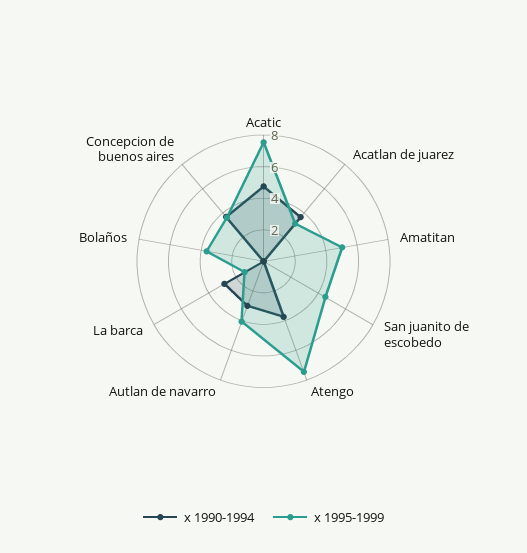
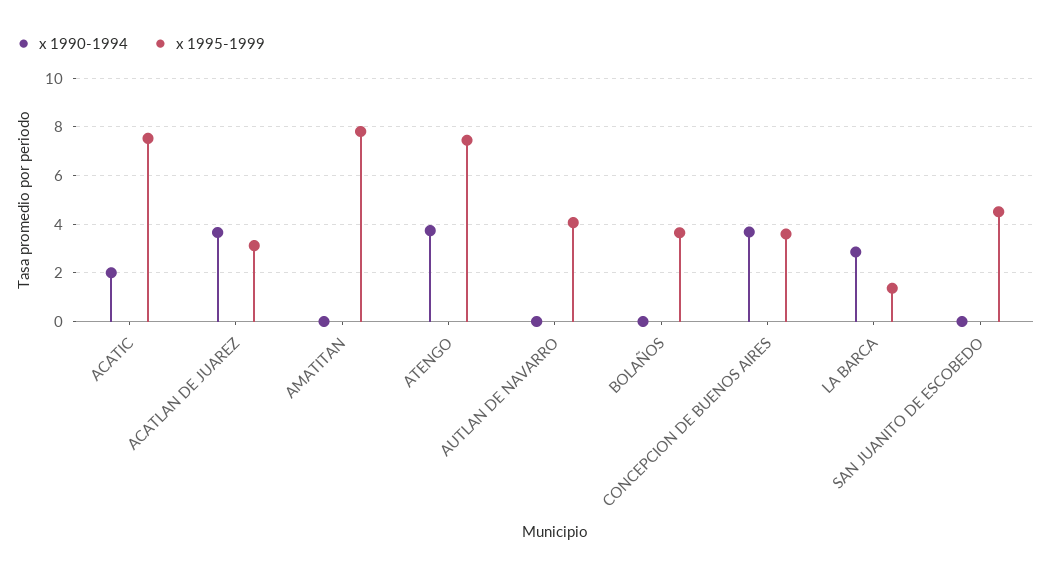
x 1990-1994, Acatic: 5 -> 2
x 1995-1999, Amatitan: 5 -> 7.75
x 1990-1994, Autlan de navarro: 3 -> 0

